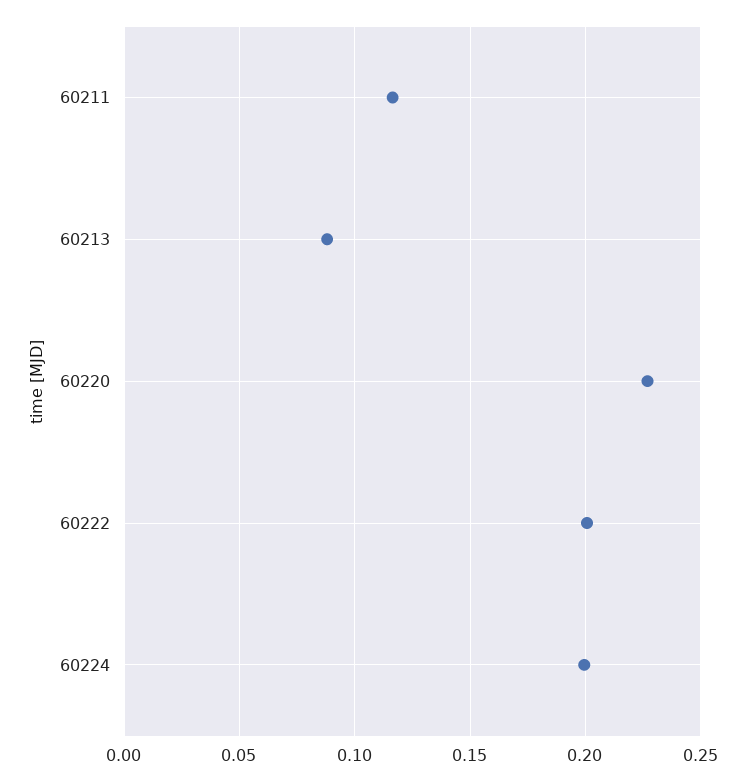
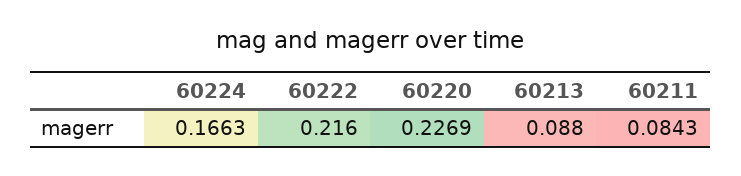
60211: 0.115 -> 0.0843
60222: 0.2 -> 0.216
60224: 0.2 -> 0.1663

